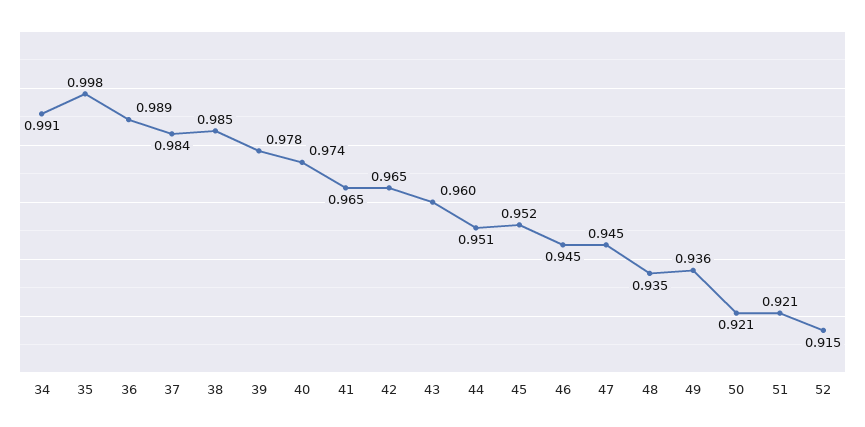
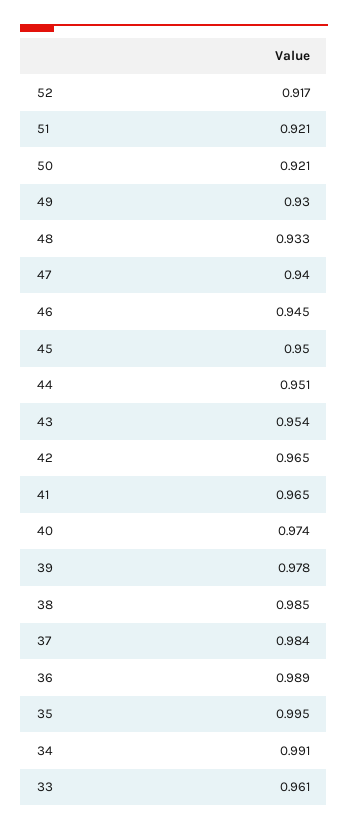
35: 0.998 -> 0.995
43: 0.96 -> 0.954
45: 0.952 -> 0.95
47: 0.945 -> 0.94
48: 0.935 -> 0.933
49: 0.936 -> 0.93
52: 0.915 -> 0.917
33: none -> 0.961

